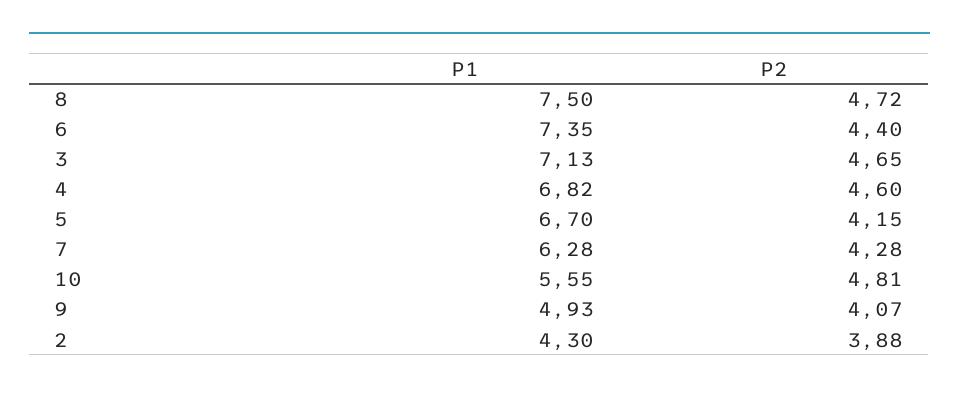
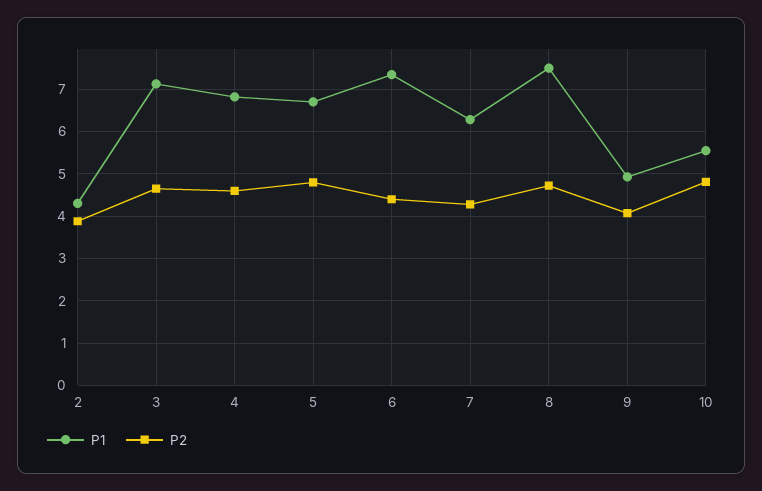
P2, 5: 4.15 -> 4.8

